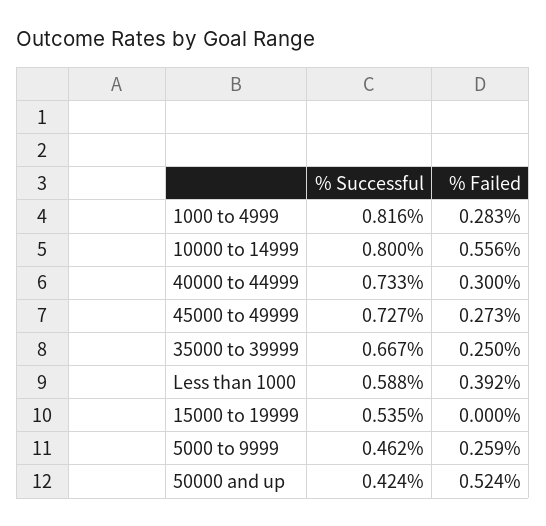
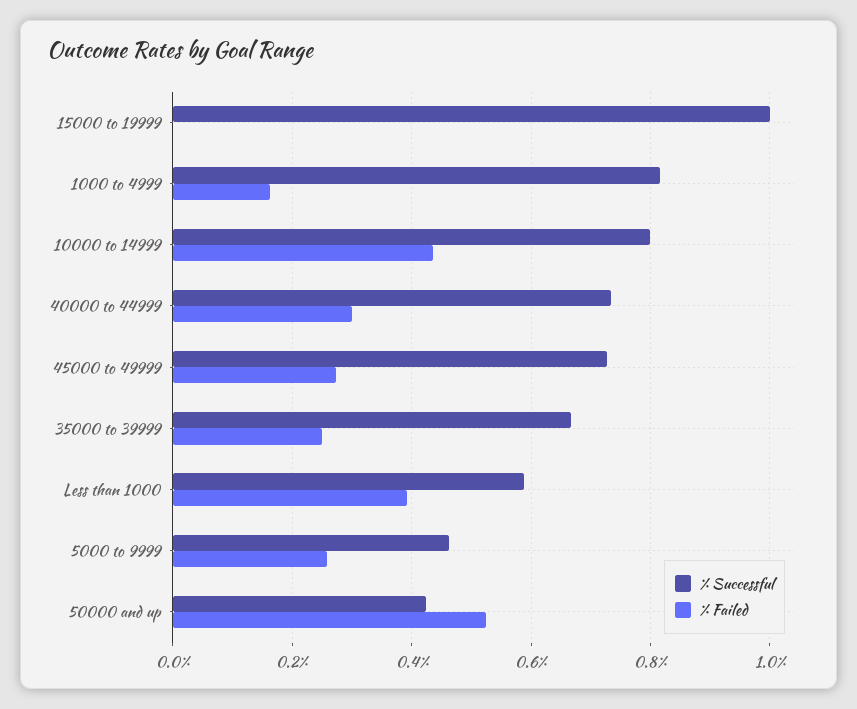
% Failed, 1000 to 4999: 0.283 -> 0.16
% Failed, 10000 to 14999: 0.556 -> 0.44
% Successful, 15000 to 19999: 0.535 -> 1

